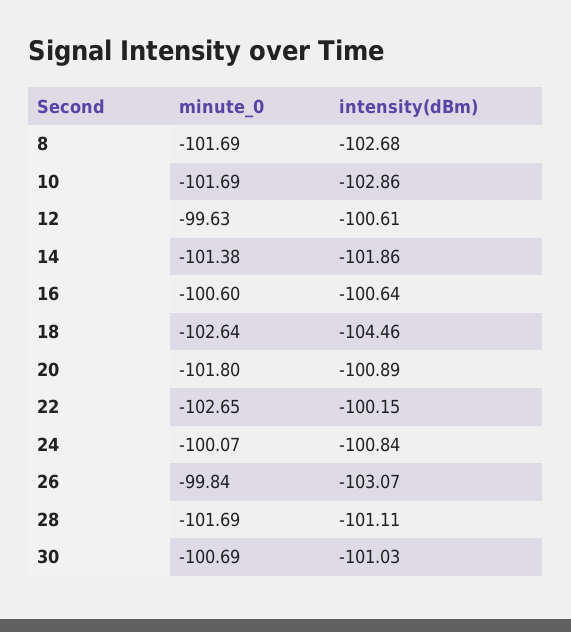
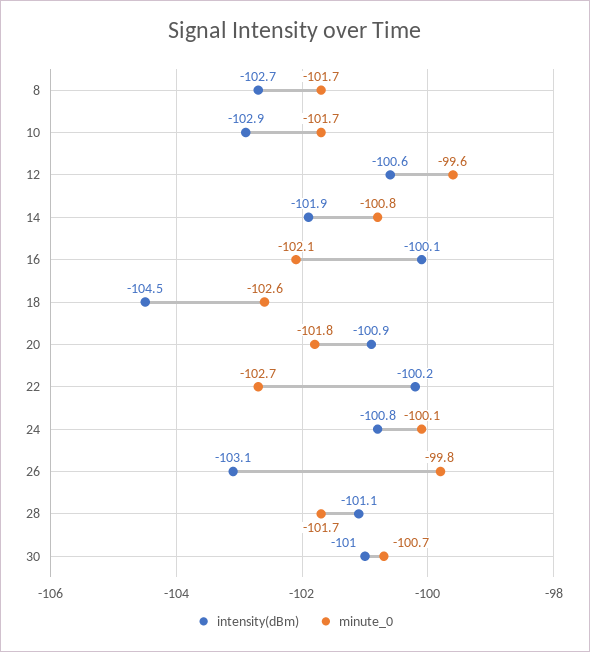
minute_0, 14: -101.38 -> -100.8
minute_0, 16: -100.6 -> -102.1
intensity(dBm), 16: -100.64 -> -100.1

